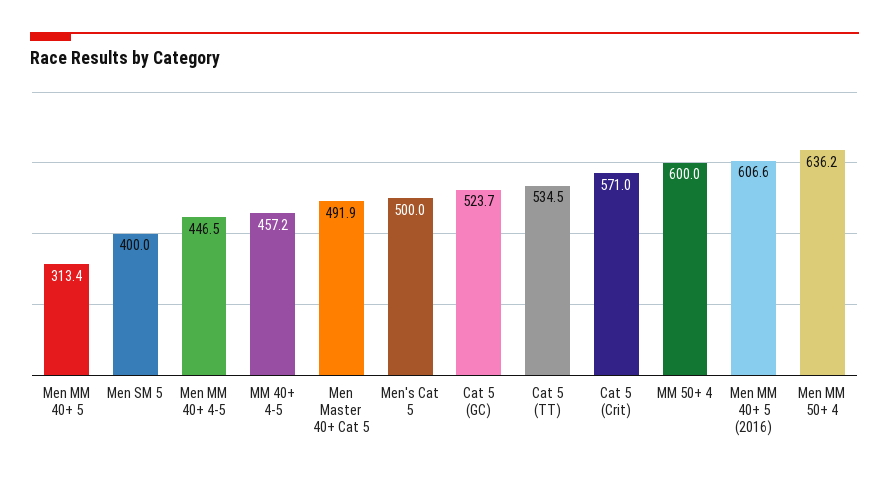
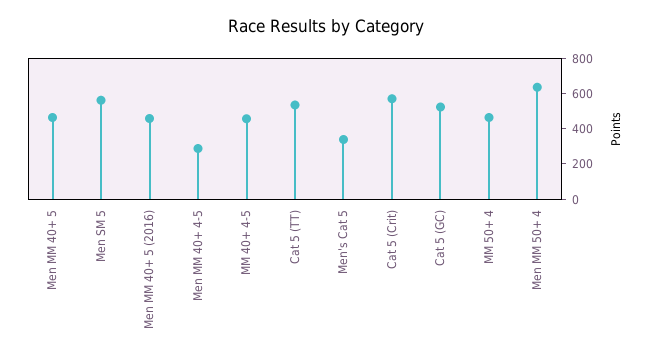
Men MM 40+ 5: 313.4 -> 450
Men SM 5: 400 -> 550
Men MM 40+ 4-5: 446.5 -> 300
Men Master 40+ Cat 5: 491.9 -> none
Men's Cat 5: 500 -> 350
MM 50+ 4: 600 -> 450
Men MM 40+ 5 (2016): 606.6 -> 450

